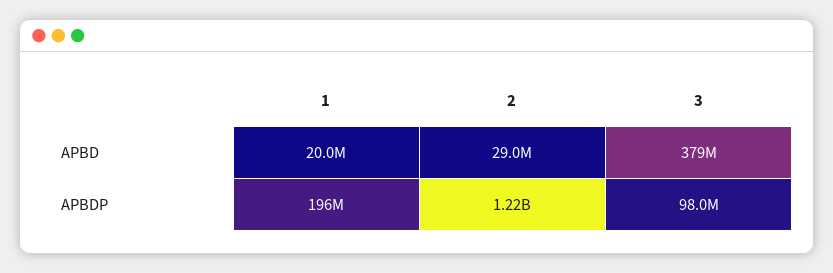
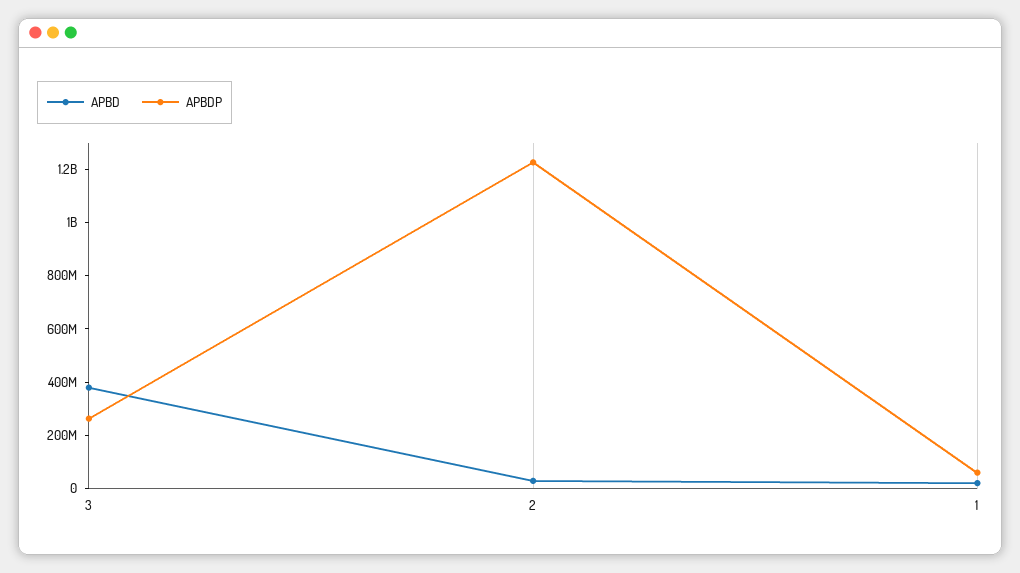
APBDP, 1: 196000000 -> 50000000
APBDP, 3: 98000000 -> 250000000

